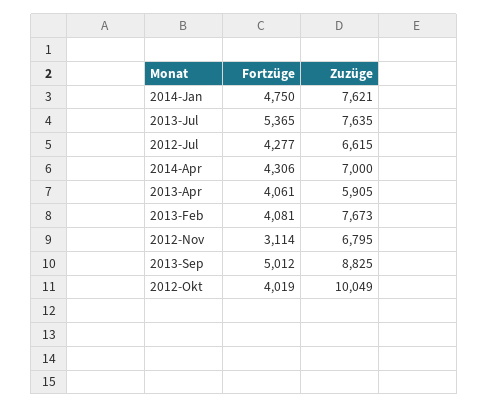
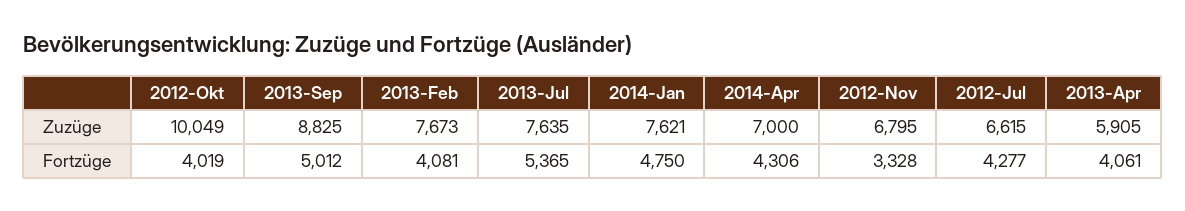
Fortzüge, 2012-Nov: 3114 -> 3328

